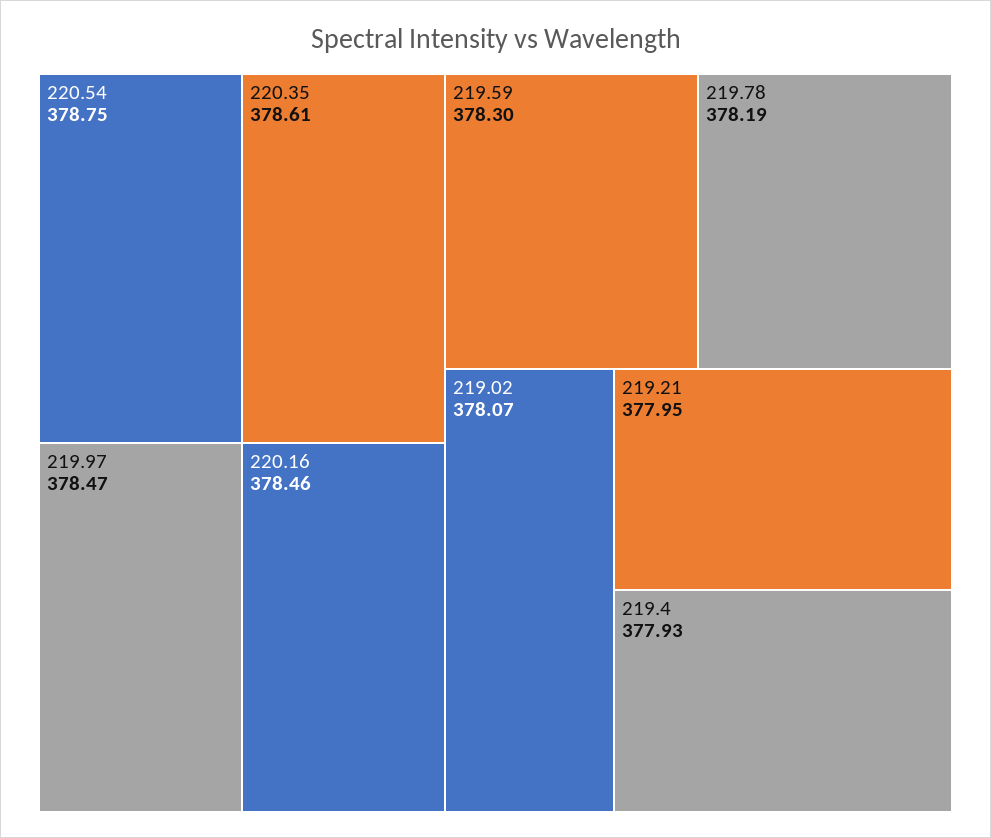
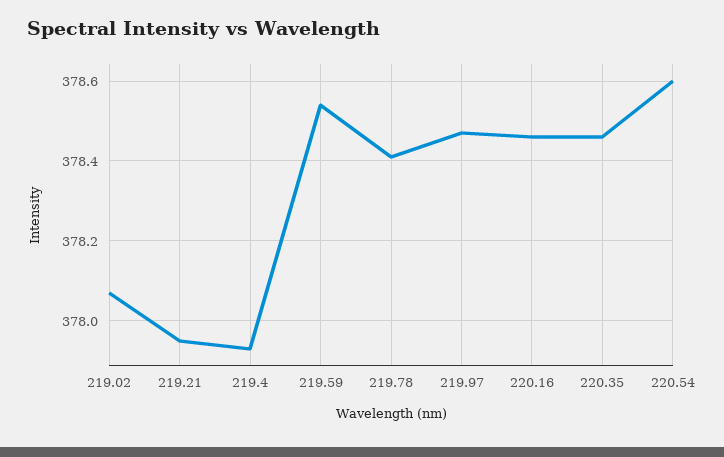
220.54: 378.75 -> 378.6
220.35: 378.61 -> 378.45
219.59: 378.3 -> 378.55
219.78: 378.19 -> 378.4

